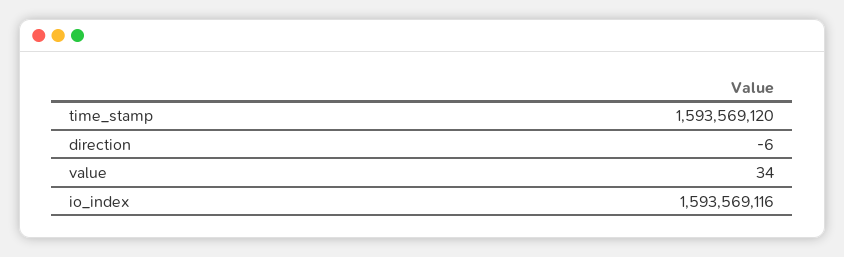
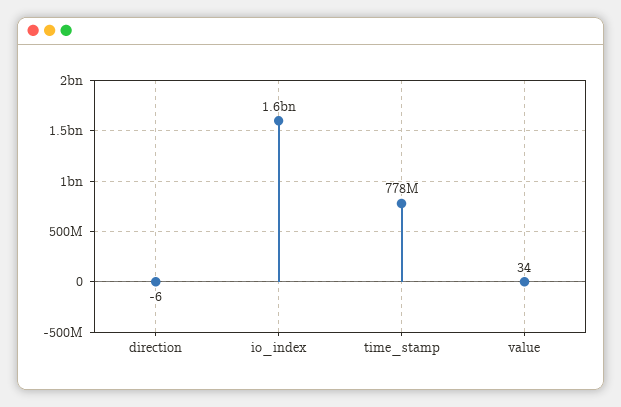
time_stamp: 1593569120 -> 778000000

